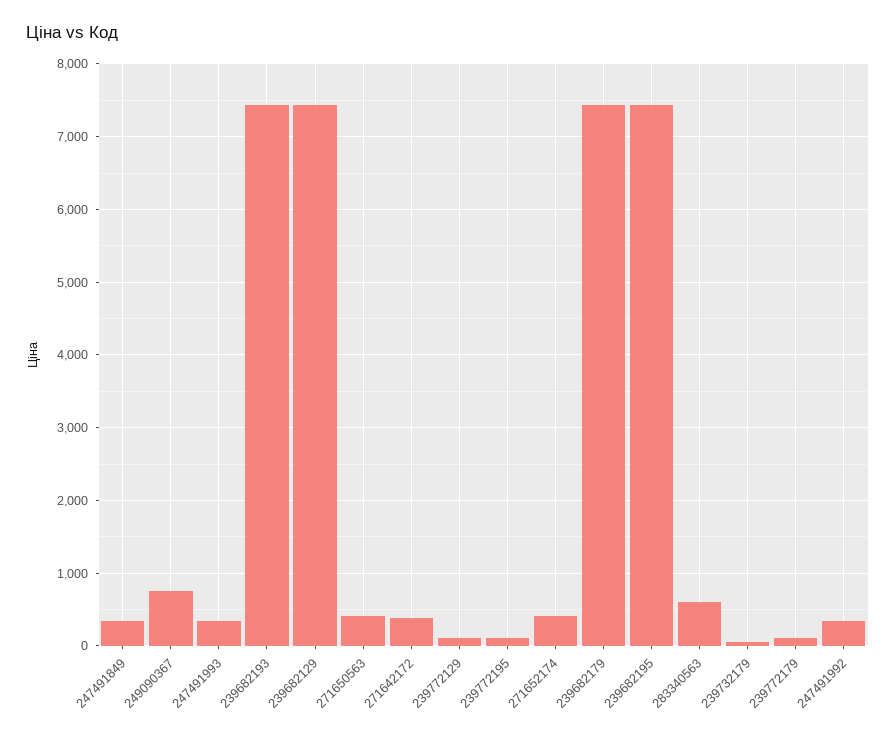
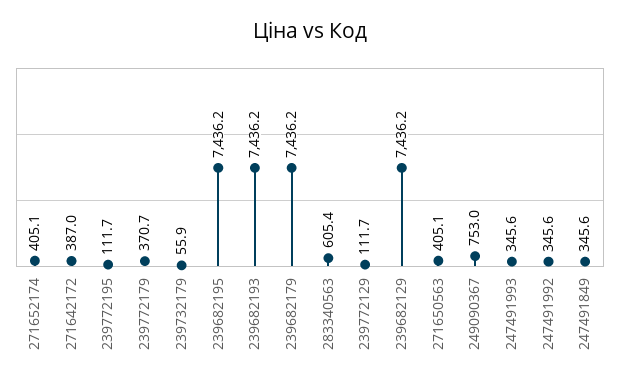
239772179: 100 -> 370.7

